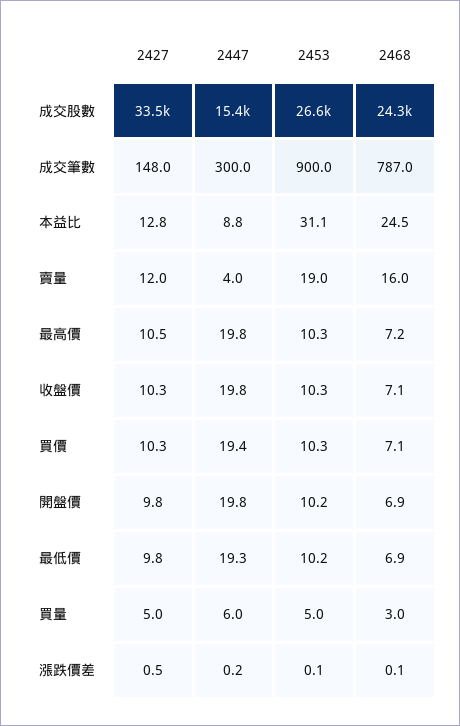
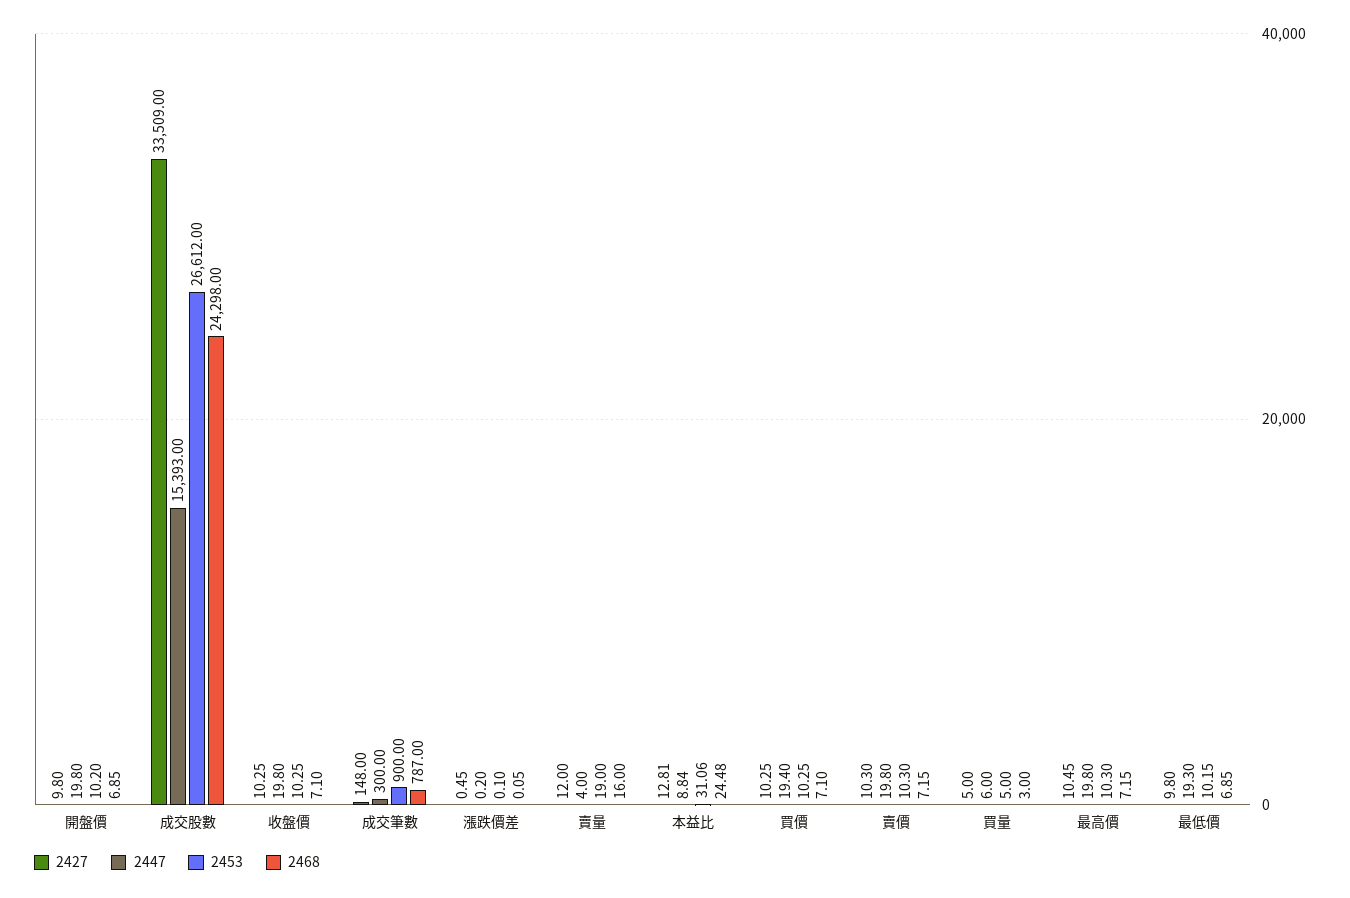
2427, 賣價: none -> 10.3
2447, 賣價: none -> 19.8
2453, 賣價: none -> 10.3
2468, 賣價: none -> 7.15

